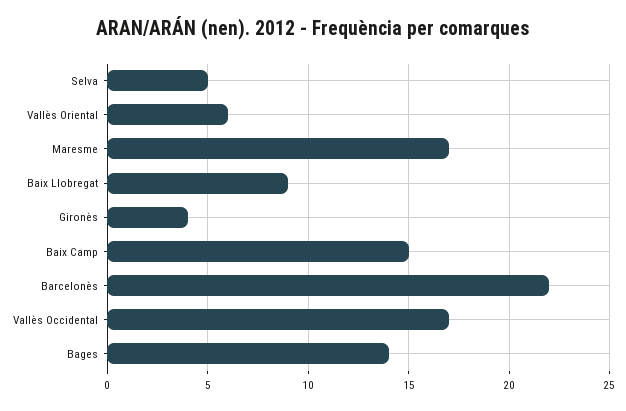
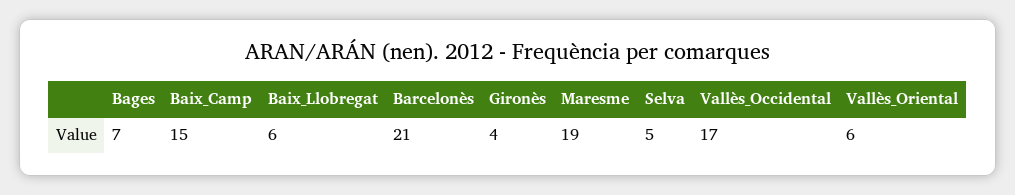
Maresme: 17 -> 19
Baix Llobregat: 9 -> 6
Barcelonès: 22 -> 21
Bages: 14 -> 7

